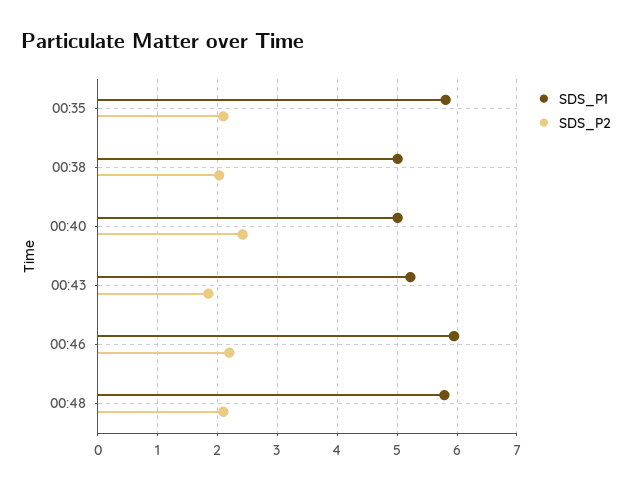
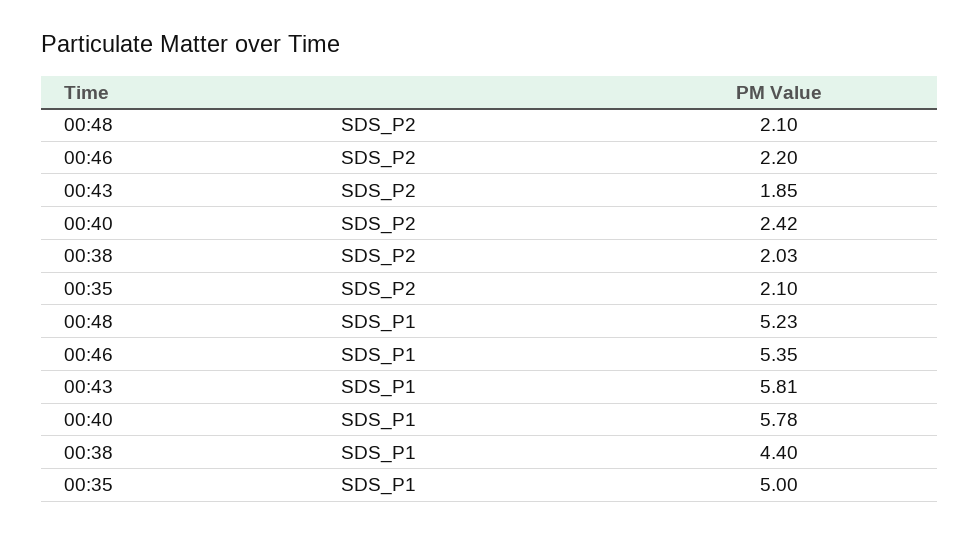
SDS_P1, 00:35: 5.8 -> 5
SDS_P1, 00:38: 5 -> 4.4
SDS_P1, 00:40: 5 -> 5.78
SDS_P1, 00:43: 5.2 -> 5.81
SDS_P1, 00:46: 6 -> 5.35
SDS_P1, 00:48: 5.8 -> 5.23

